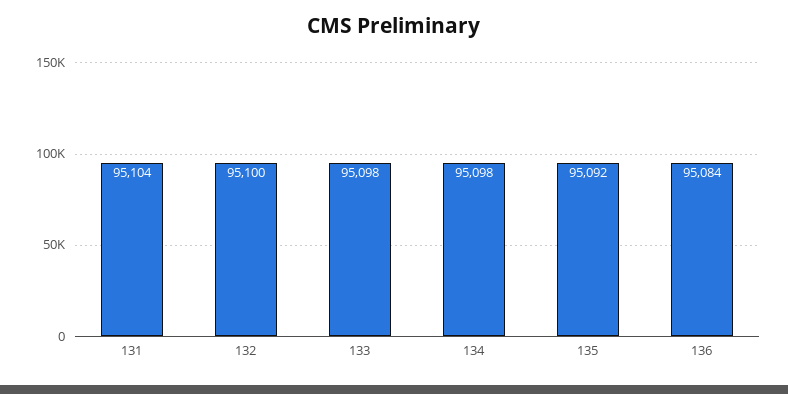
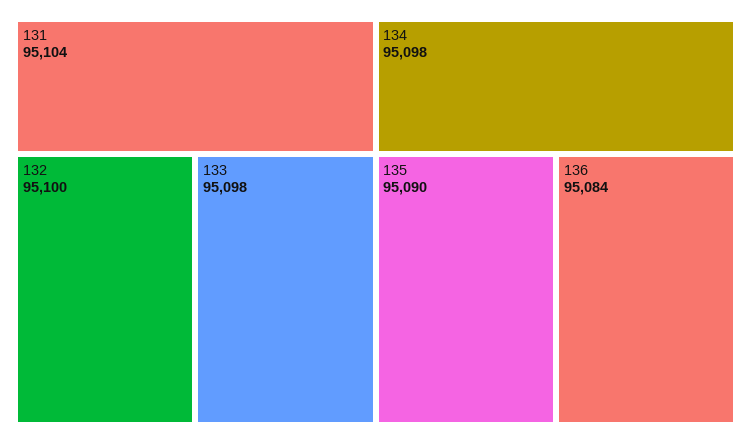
135: 95092 -> 95090

